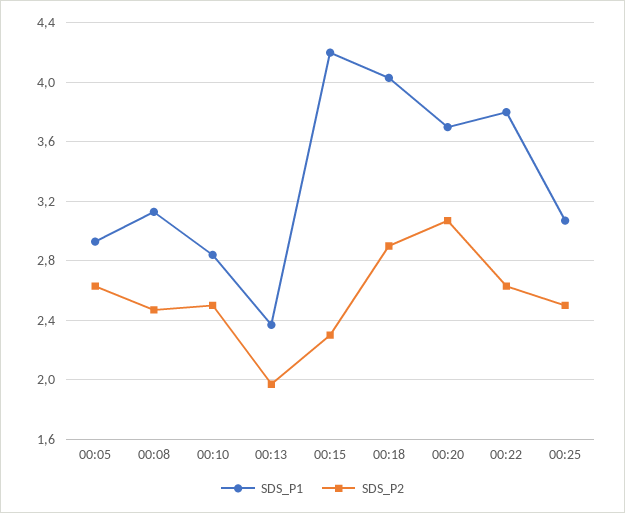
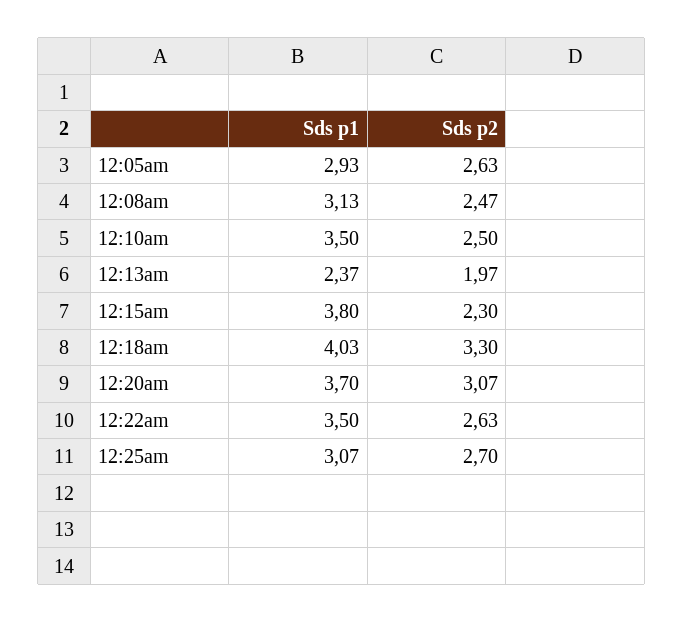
SDS_P1, 00:10: 2.85 -> 3.5
SDS_P1, 00:15: 4.2 -> 3.8
SDS_P2, 00:18: 2.9 -> 3.3
SDS_P1, 00:22: 3.8 -> 3.5
SDS_P2, 00:25: 2.5 -> 2.7

